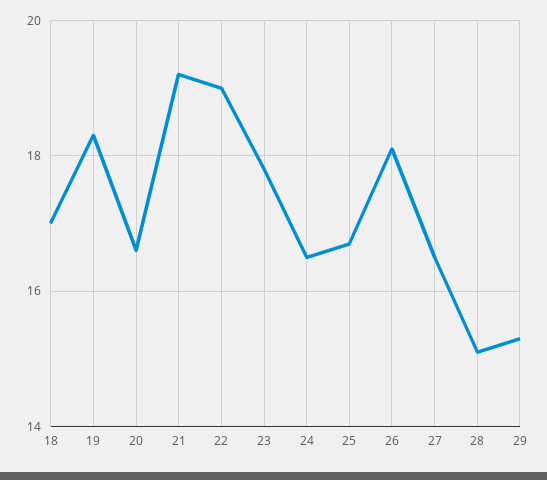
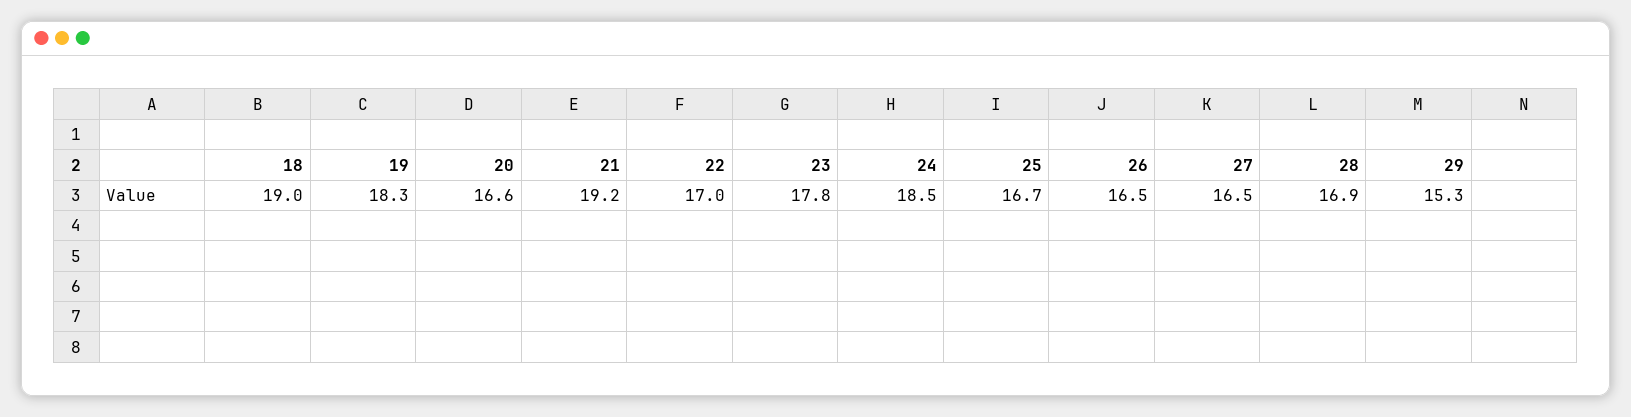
18: 17 -> 19
22: 19 -> 17
24: 16.5 -> 18.5
26: 18 -> 16.5
28: 15 -> 16.9

